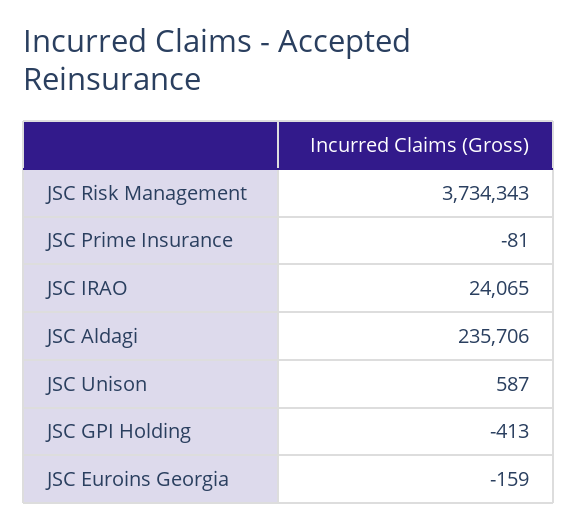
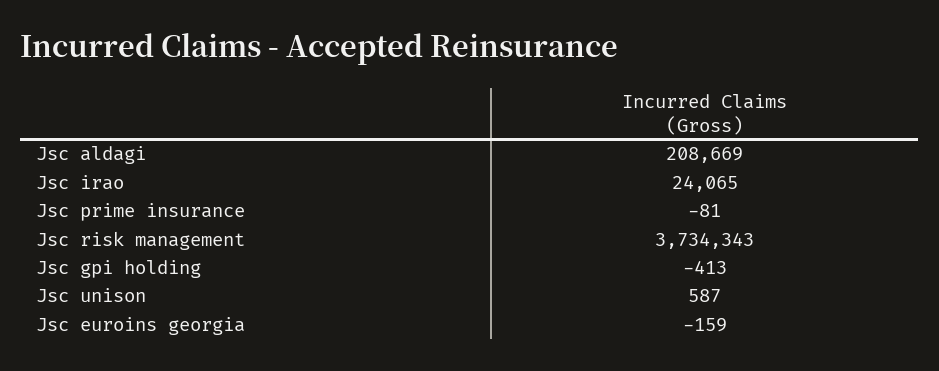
JSC Aldagi: 235706 -> 208669

